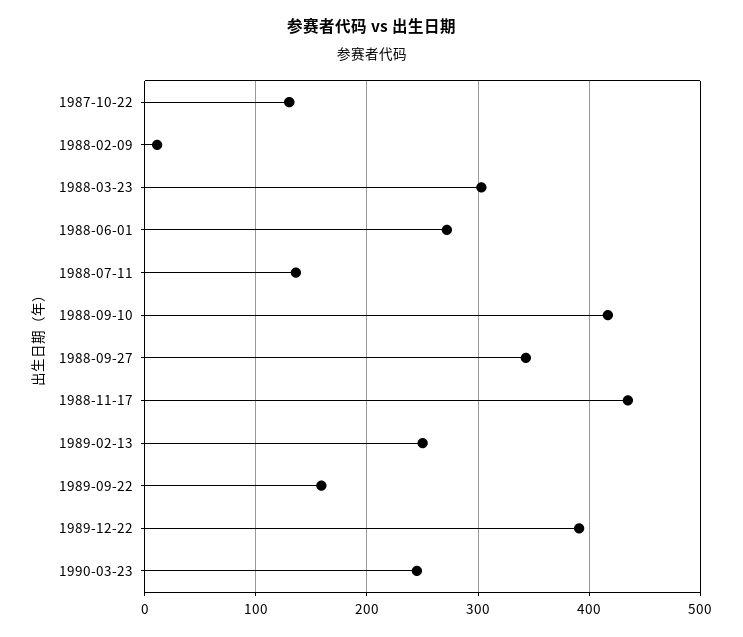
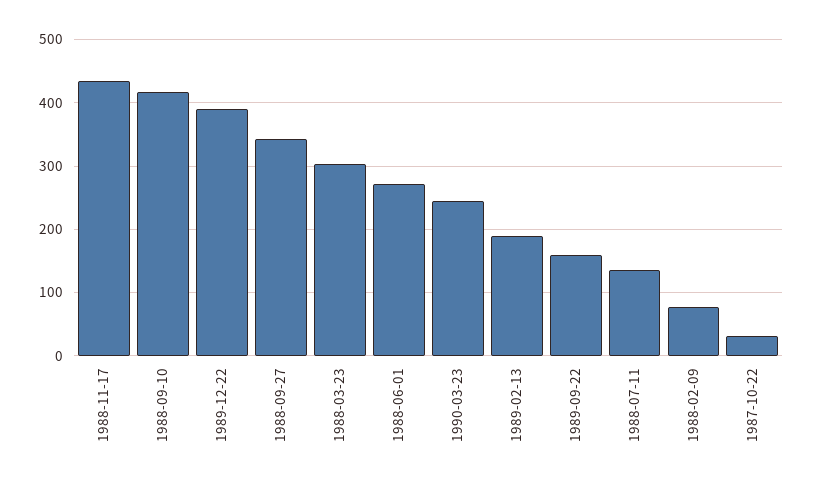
1987-10-22: 130 -> 30
1988-02-09: 10 -> 80
1989-02-13: 250 -> 190

